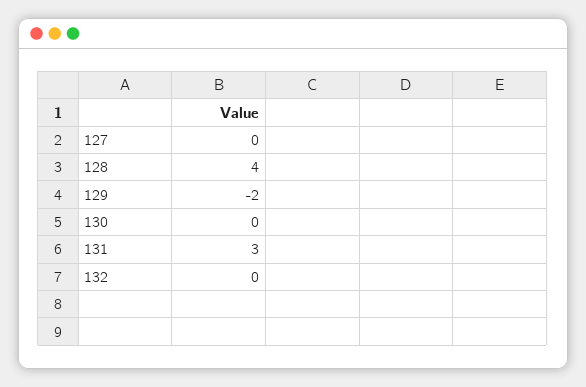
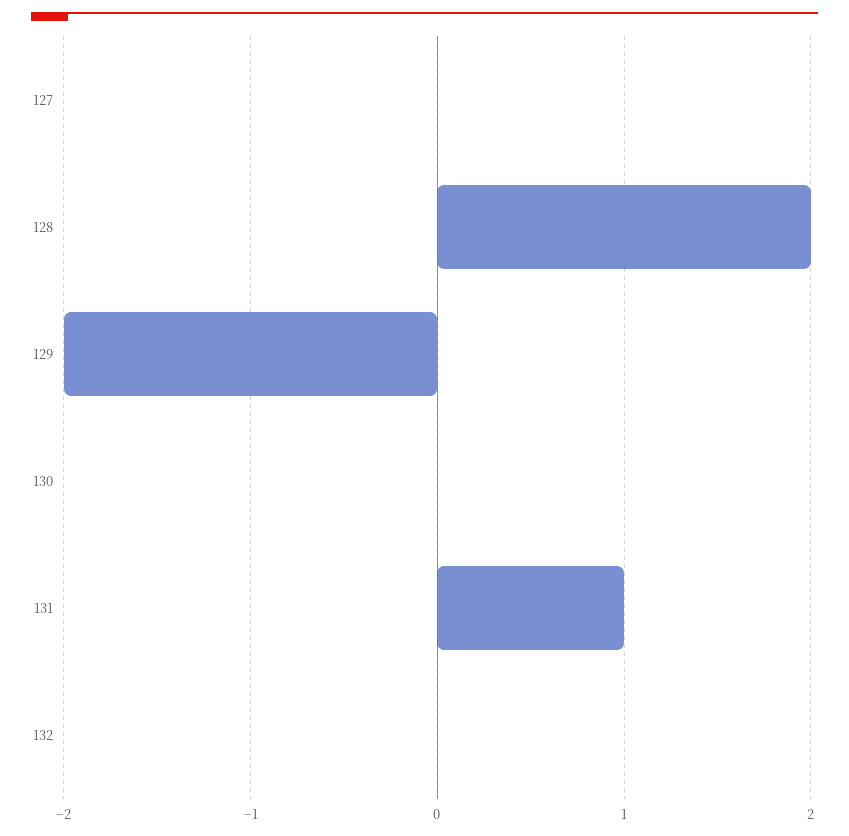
128: 4 -> 2
131: 3 -> 1

